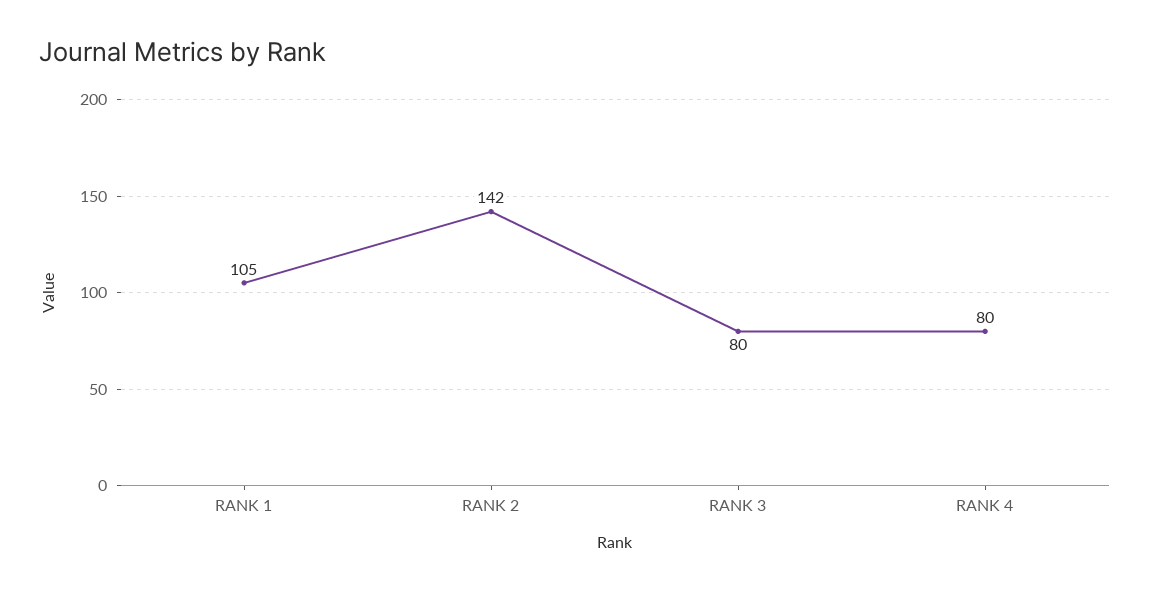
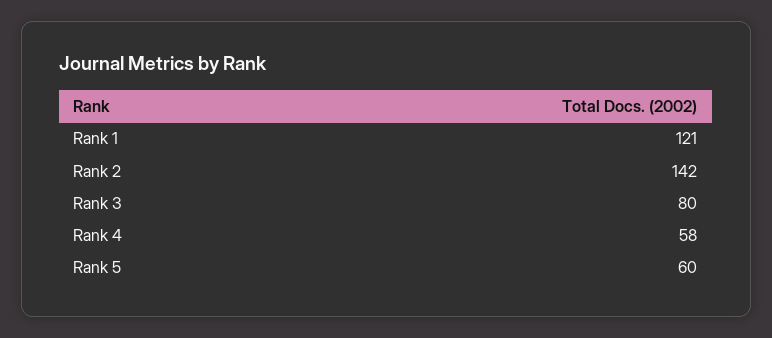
RANK 1: 105 -> 121
RANK 4: 80 -> 58
Rank 5: none -> 60

